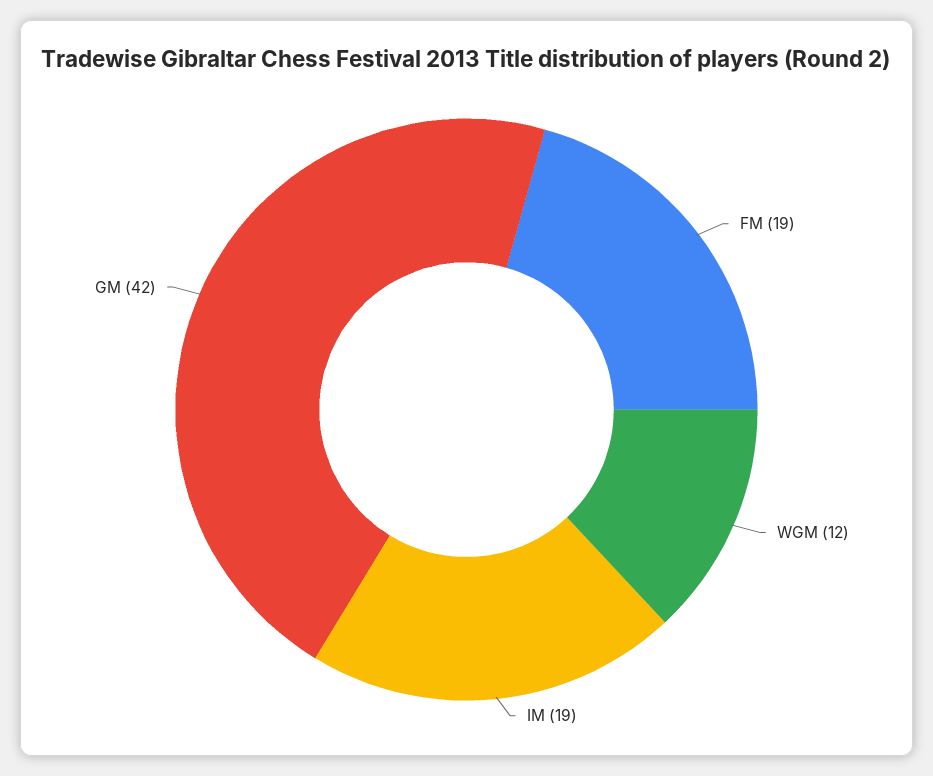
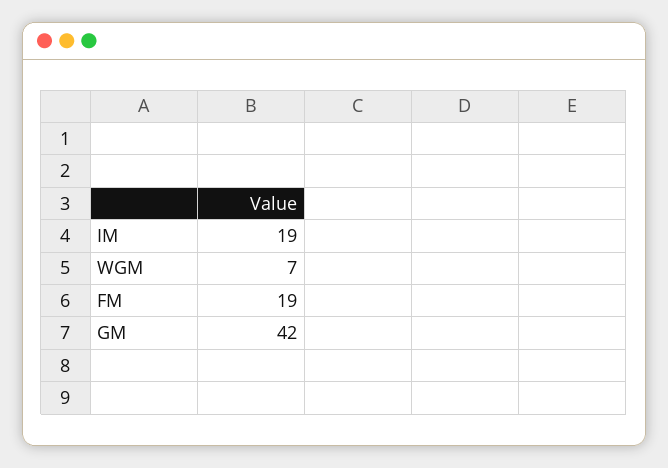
WGM: 12 -> 7

